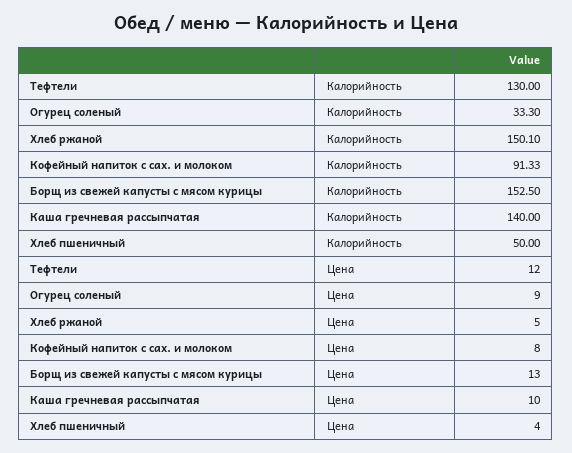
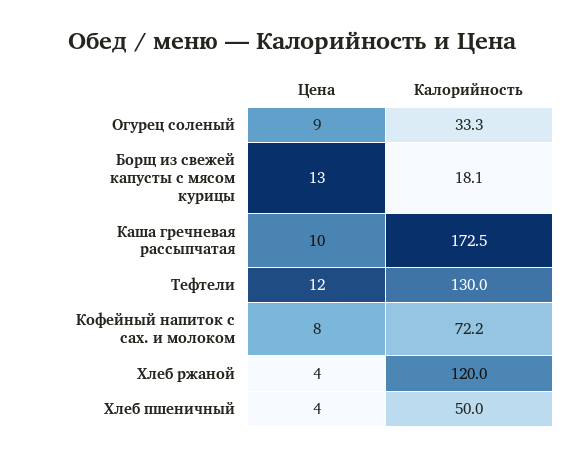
Хлеб ржаной, Калорийность: 150.1 -> 120
Кофейный напиток с сах. и молоком, Калорийность: 91.33 -> 72.2
Борщ из свежей капусты с мясом курицы, Калорийность: 152.5 -> 18.1
Каша гречневая рассыпчатая, Калорийность: 140 -> 172.5
Хлеб ржаной, Цена: 5 -> 4

